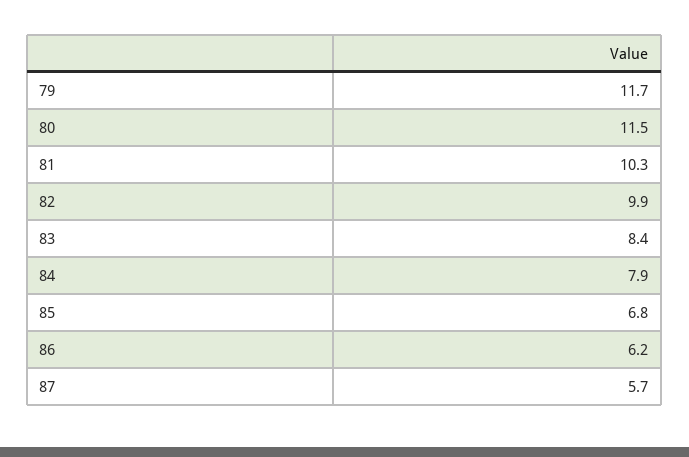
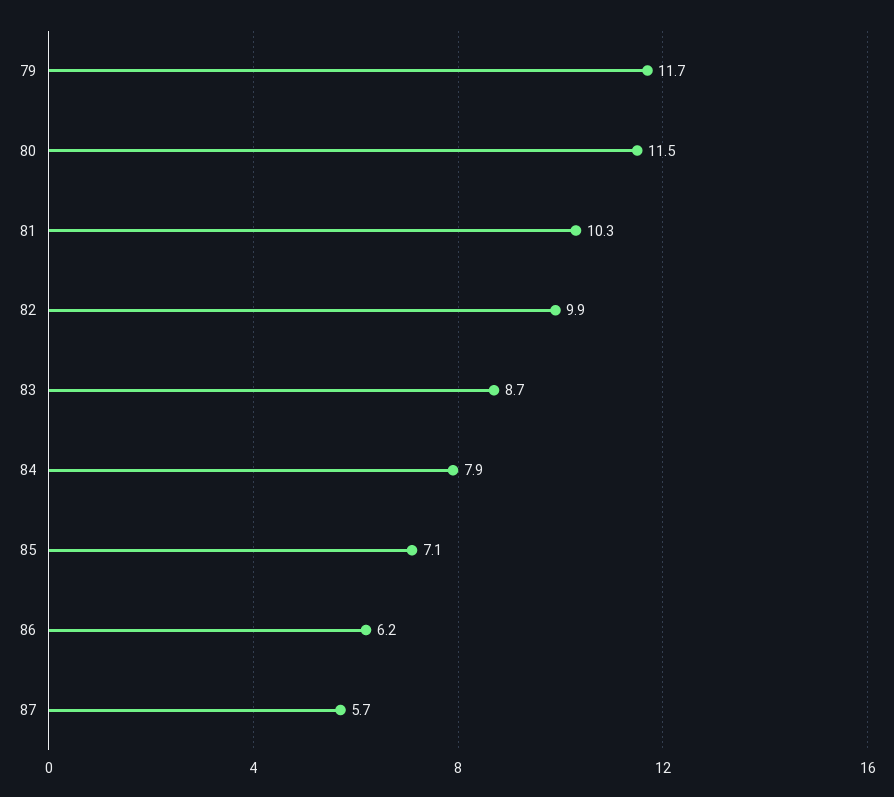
83: 8.4 -> 8.7
85: 6.8 -> 7.1

